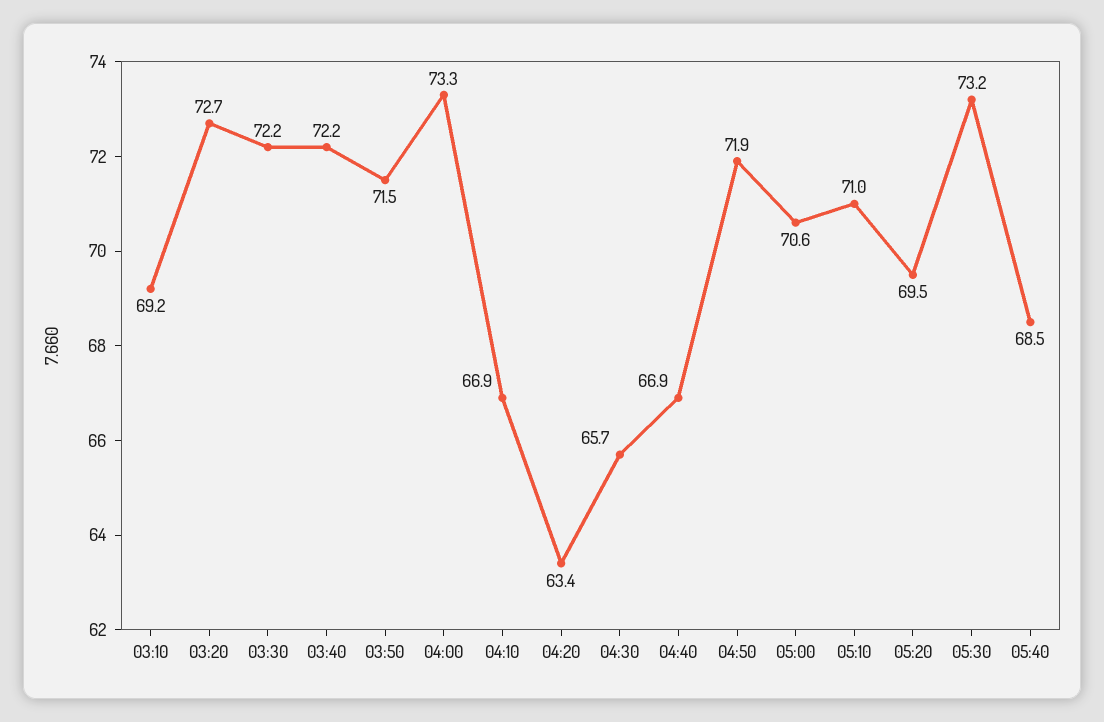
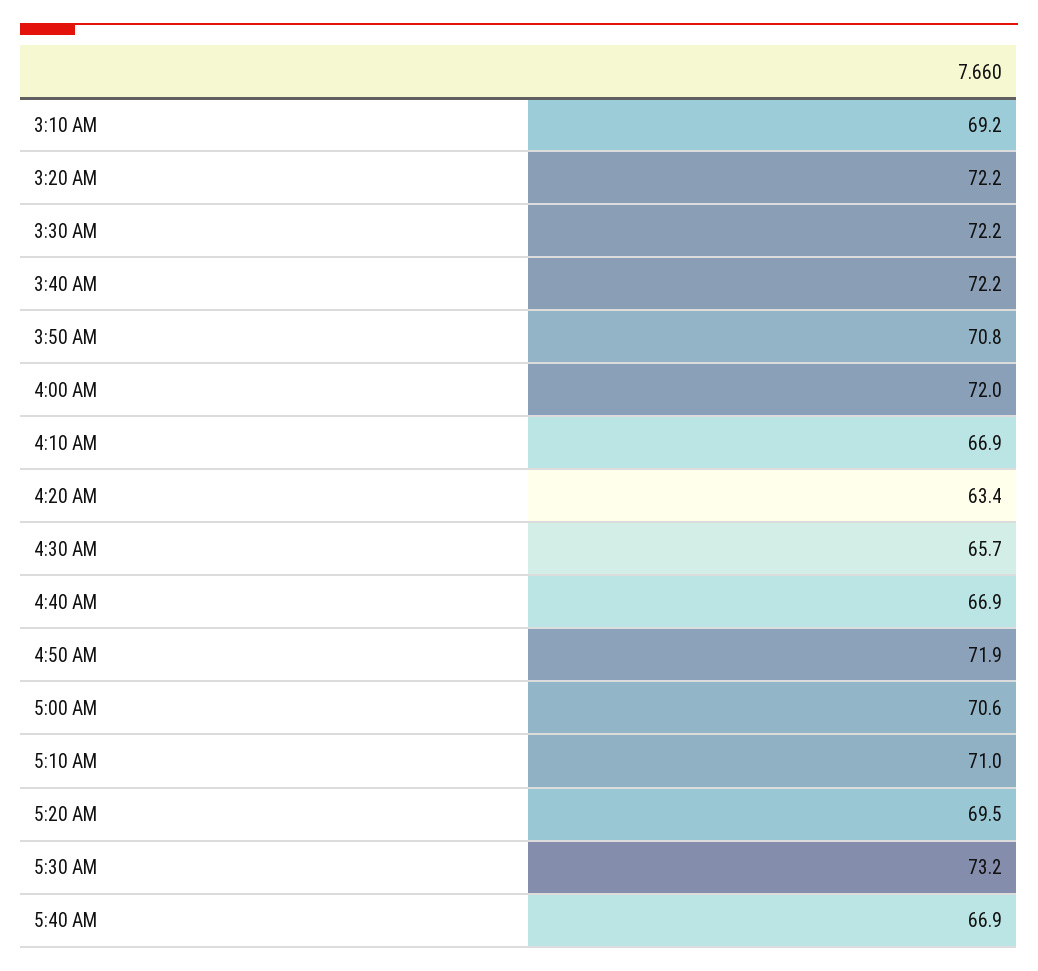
03:20: 72.7 -> 72.2
03:50: 71.5 -> 70.8
04:00: 73.3 -> 72
05:40: 68.5 -> 66.9

